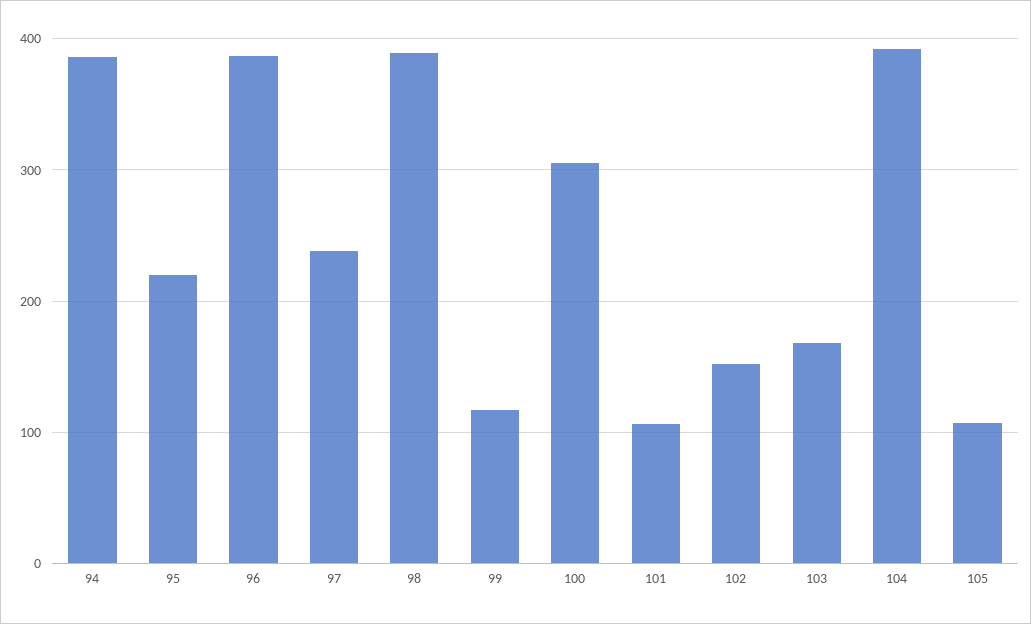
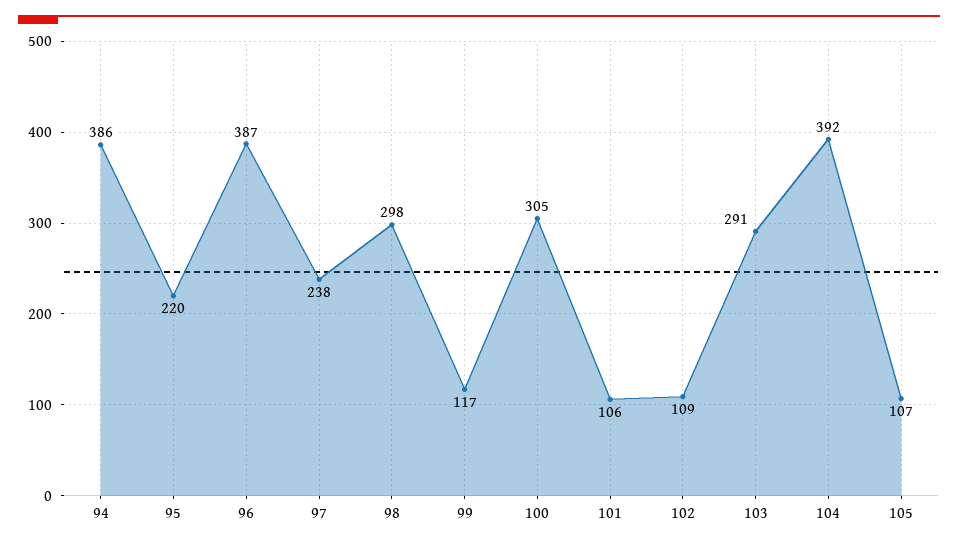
98: 390 -> 298
102: 150 -> 109
103: 170 -> 291

